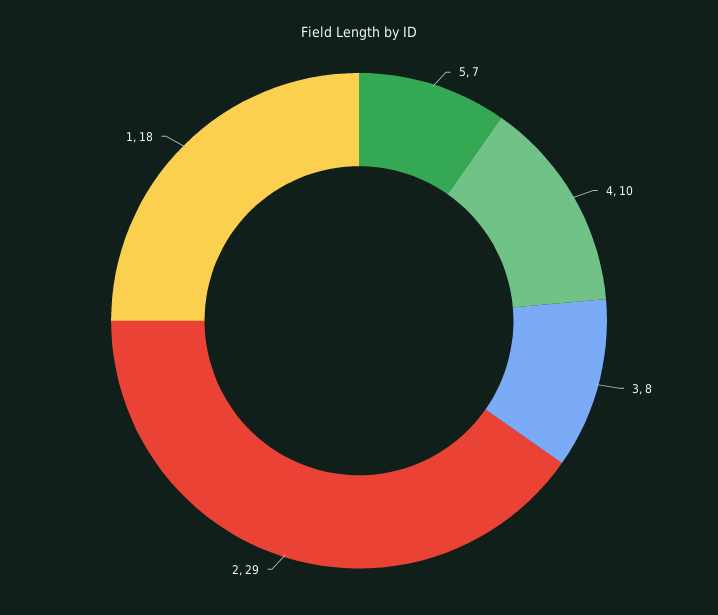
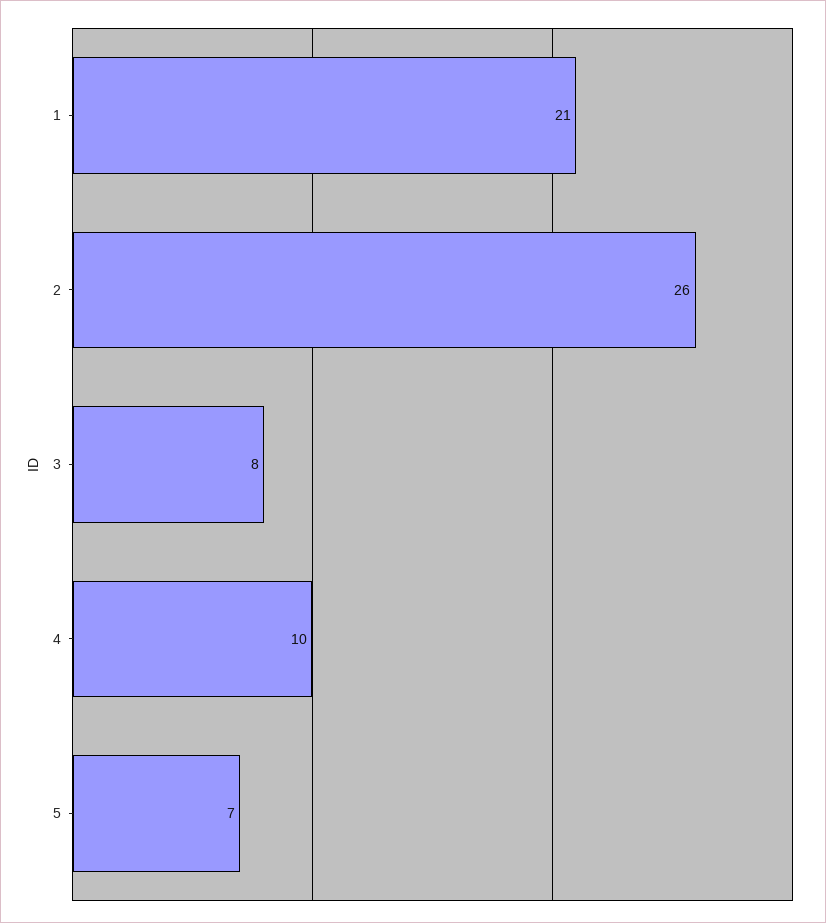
2: 29 -> 26
1: 18 -> 21

